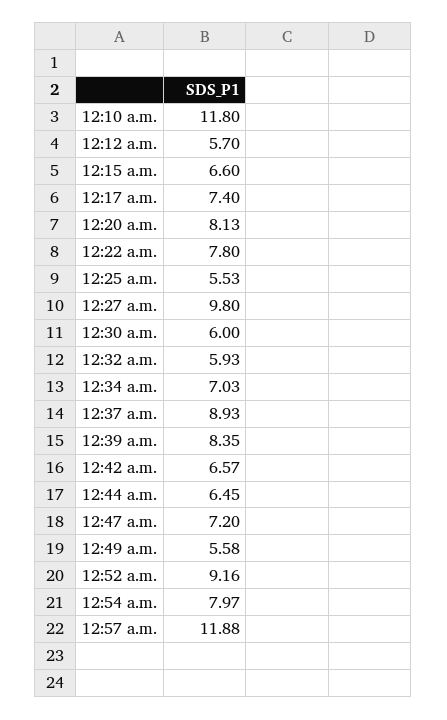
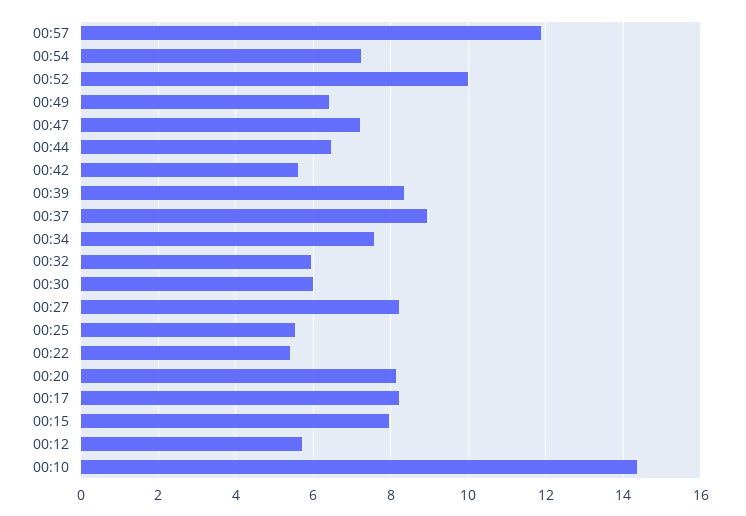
12:10 a.m.: 11.8 -> 14.4
12:15 a.m.: 6.6 -> 8
12:17 a.m.: 7.4 -> 8.2
12:22 a.m.: 7.8 -> 5.4
12:27 a.m.: 9.8 -> 8.2
12:34 a.m.: 7.03 -> 7.6
12:42 a.m.: 6.57 -> 5.6
12:49 a.m.: 5.58 -> 6.4
12:52 a.m.: 9.16 -> 10
12:54 a.m.: 7.97 -> 7.2

